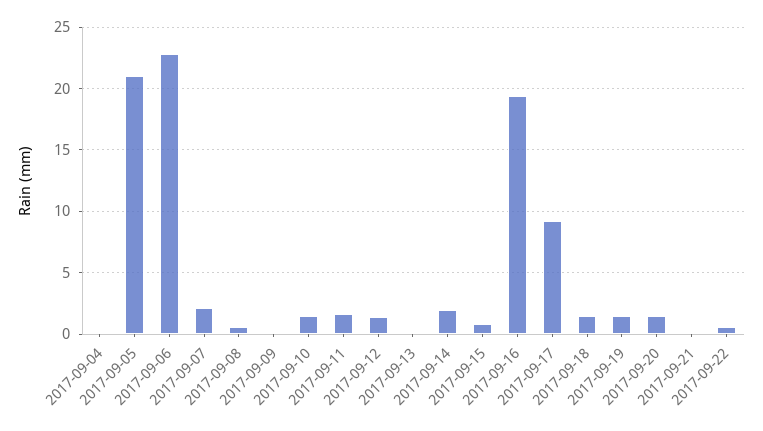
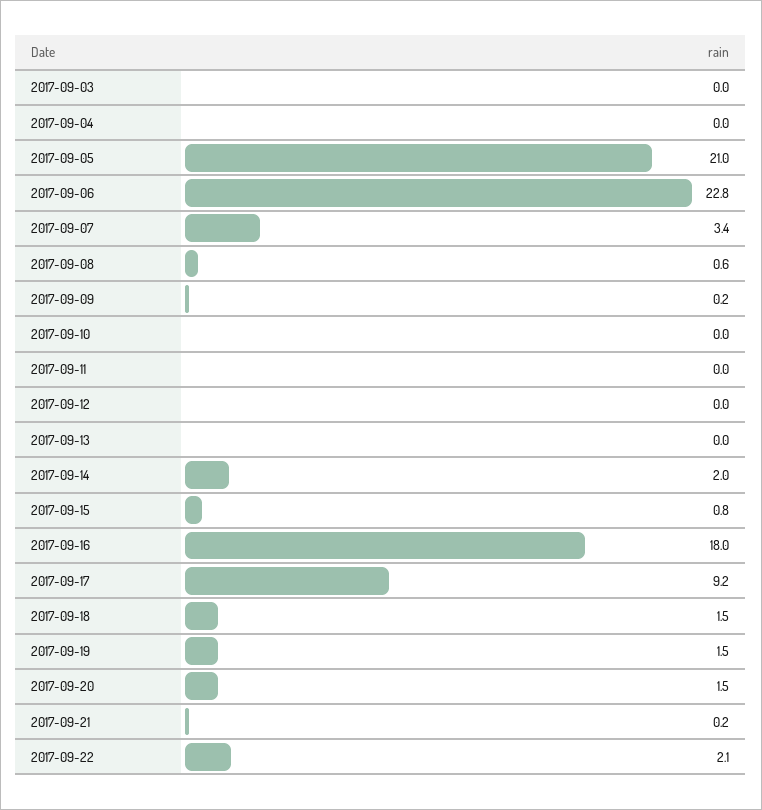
2017-09-07: 2 -> 3.4
2017-09-10: 1.5 -> 0
2017-09-11: 1.5 -> 0
2017-09-12: 1.5 -> 0
2017-09-16: 19.5 -> 18
2017-09-22: 0.5 -> 2.1
2017-09-03: none -> 0

